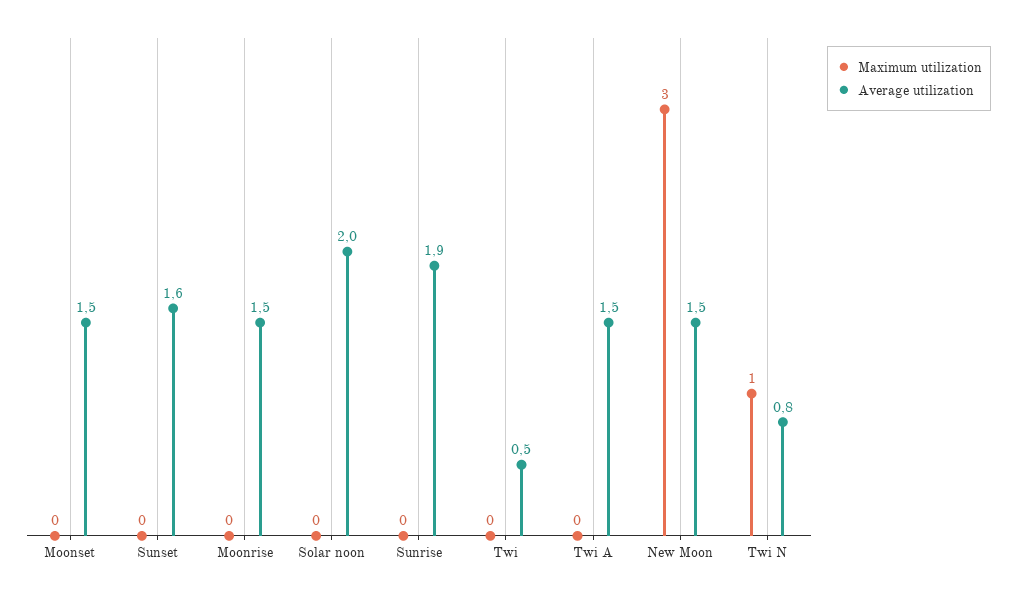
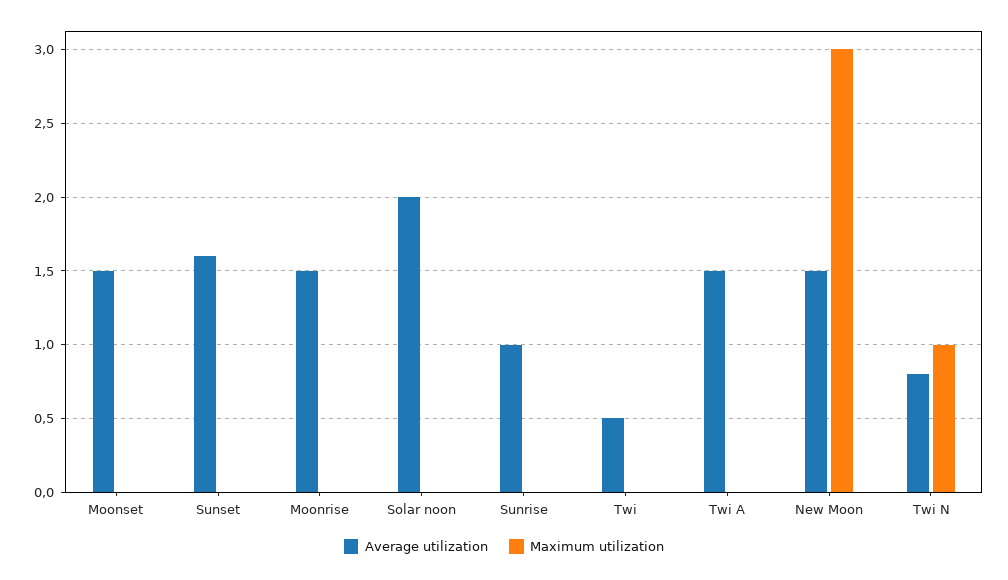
Average utilization, Sunrise: 1.9 -> 1

